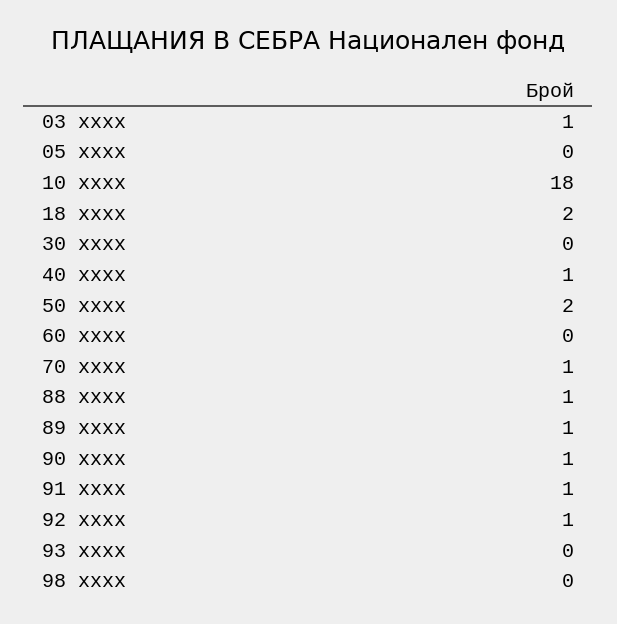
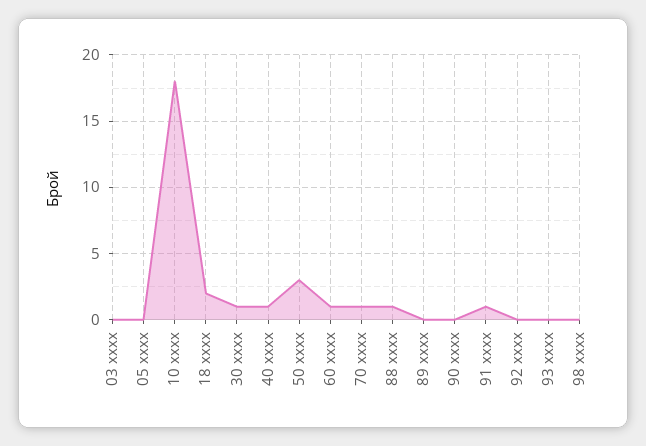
03 xxxx: 1 -> 0
30 xxxx: 0 -> 1
50 xxxx: 2 -> 3
60 xxxx: 0 -> 1
89 xxxx: 1 -> 0
90 xxxx: 1 -> 0
92 xxxx: 1 -> 0

